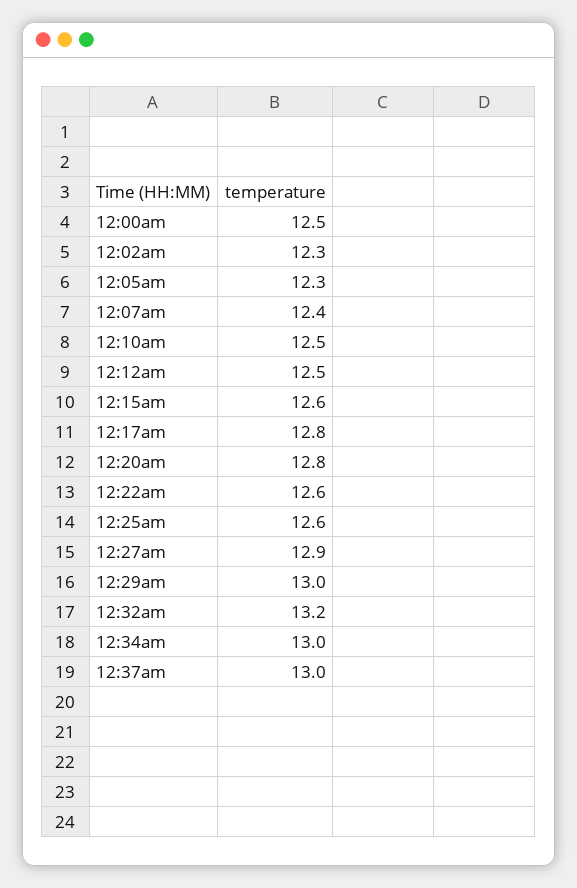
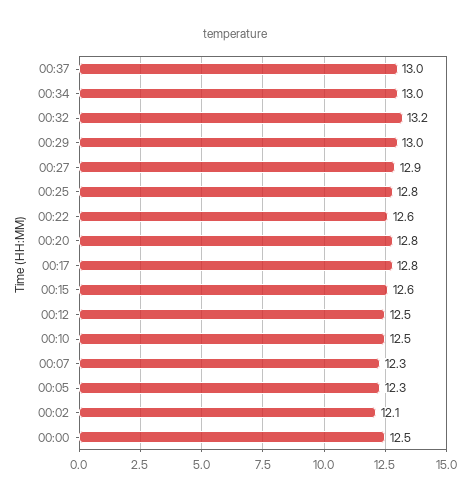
12:02am: 12.3 -> 12.1
12:07am: 12.4 -> 12.3
12:25am: 12.6 -> 12.8

